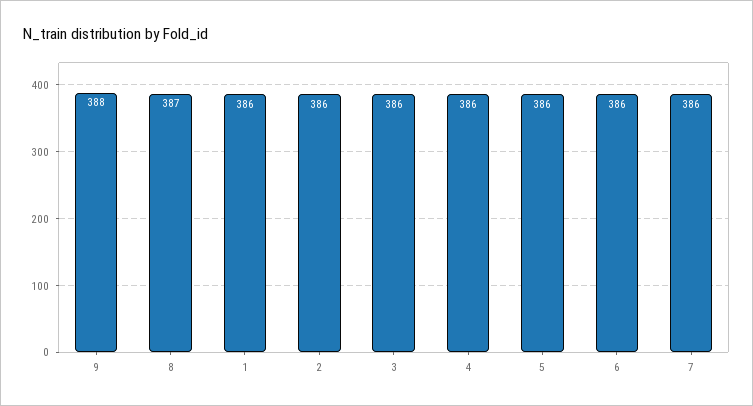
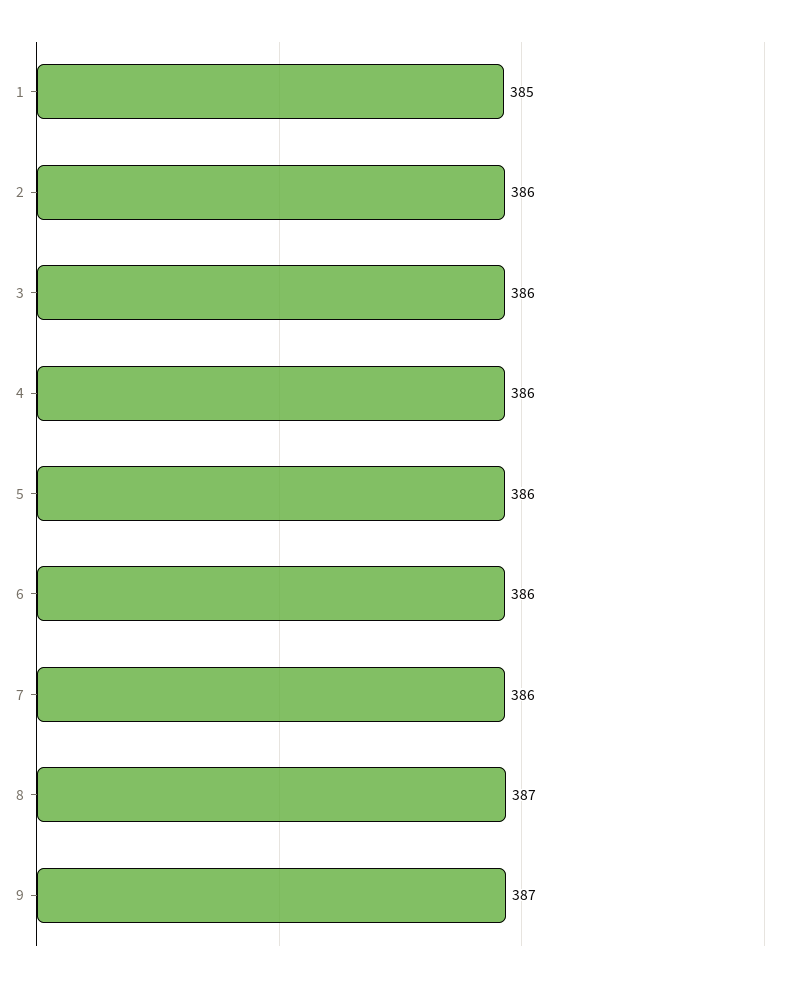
9: 388 -> 387
1: 386 -> 385

